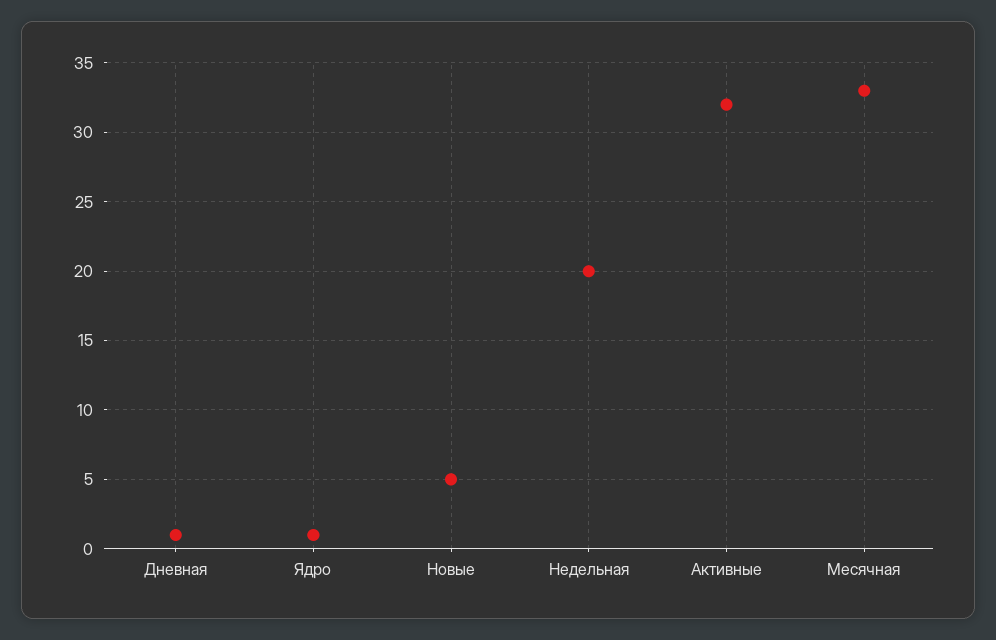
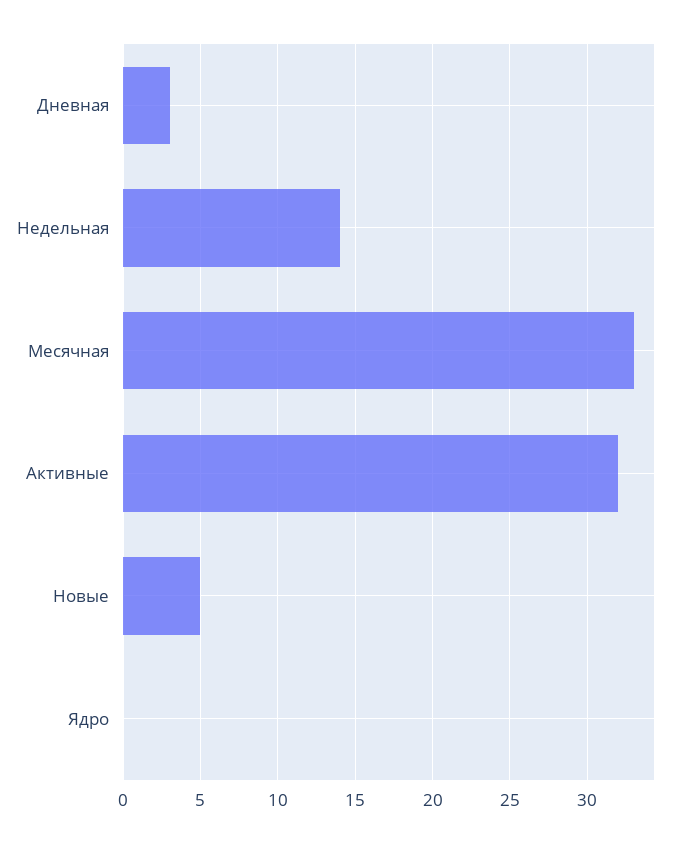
Дневная: 1 -> 3
Ядро: 1 -> 0
Недельная: 20 -> 14

